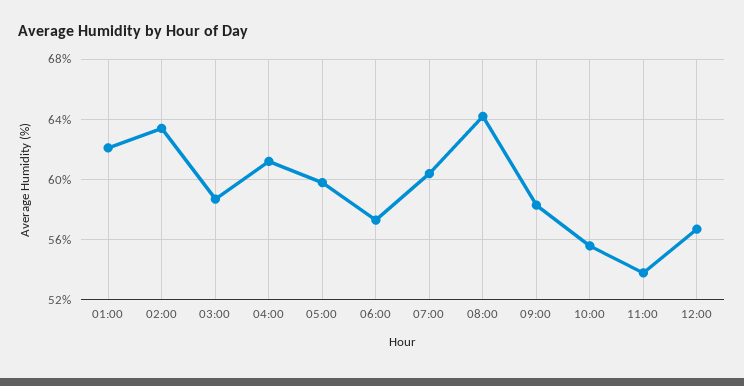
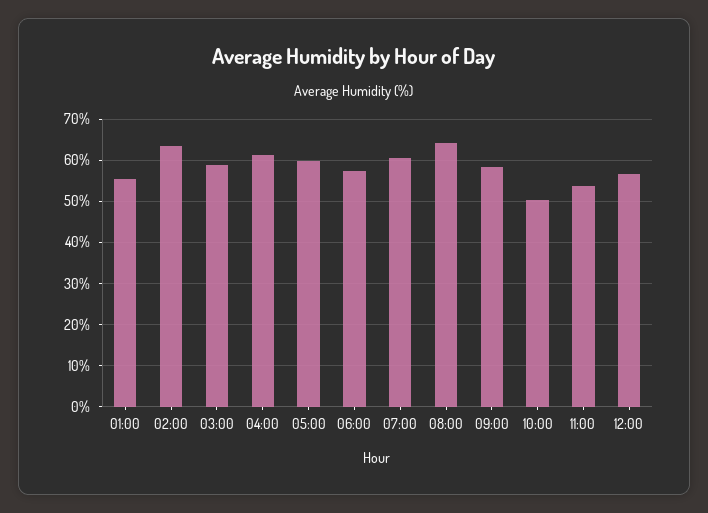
01:00: 62 -> 56
10:00: 55.5 -> 50

